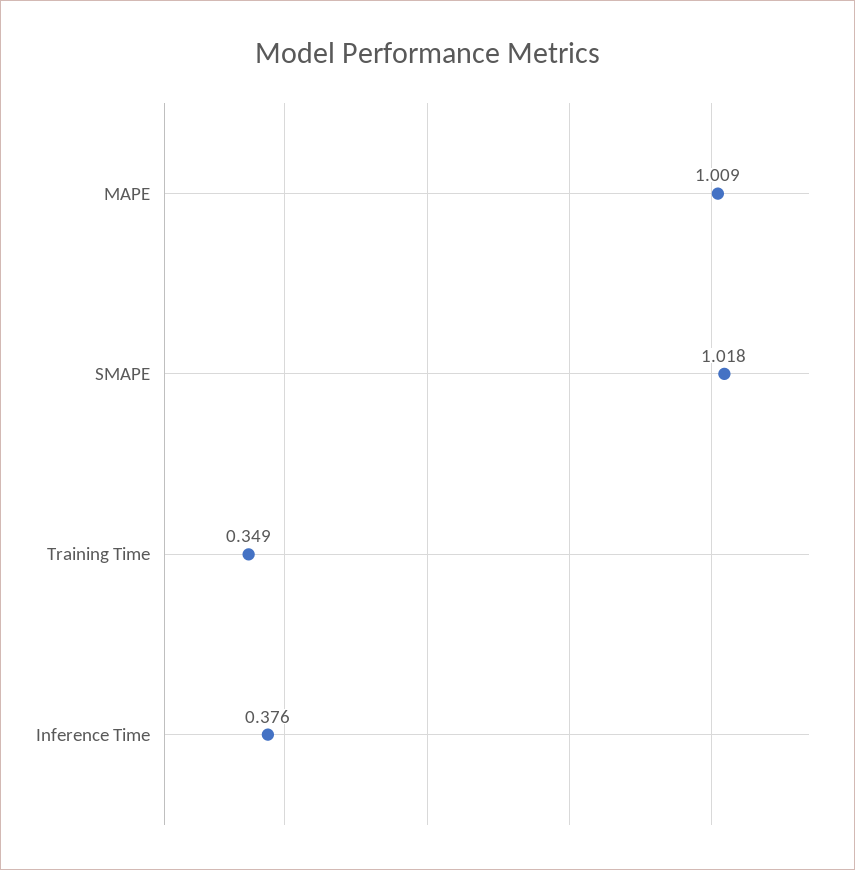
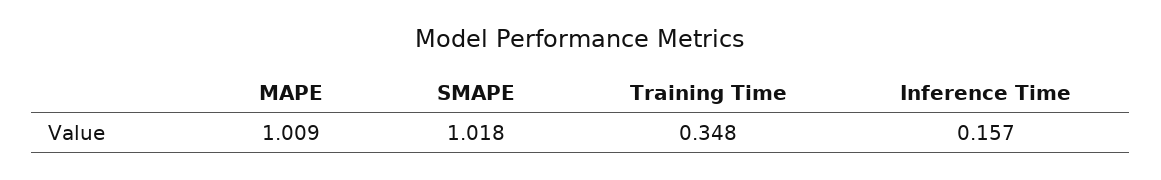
Training Time: 0.349 -> 0.348
Inference Time: 0.376 -> 0.157

